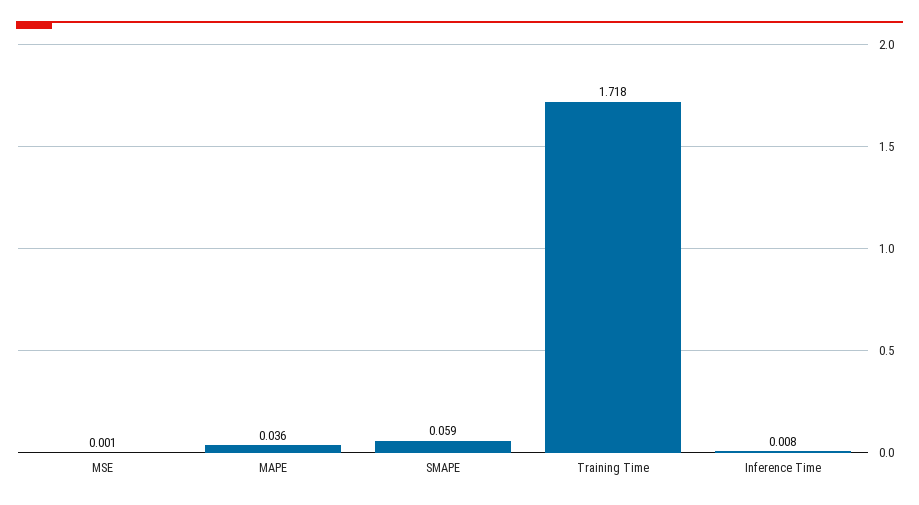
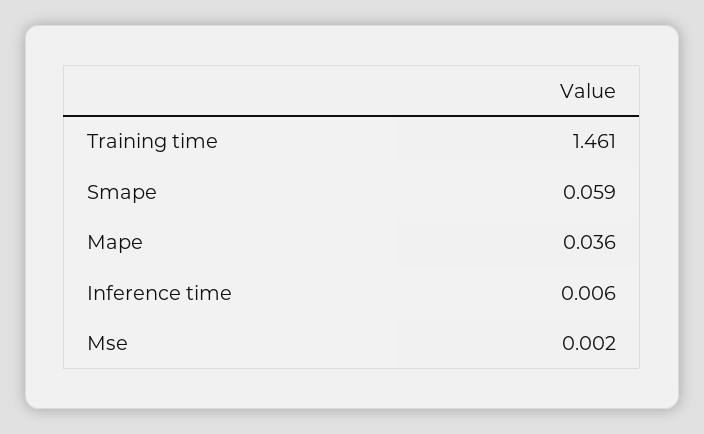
MSE: 0.001 -> 0.002
Training Time: 1.718 -> 1.461
Inference Time: 0.008 -> 0.006

